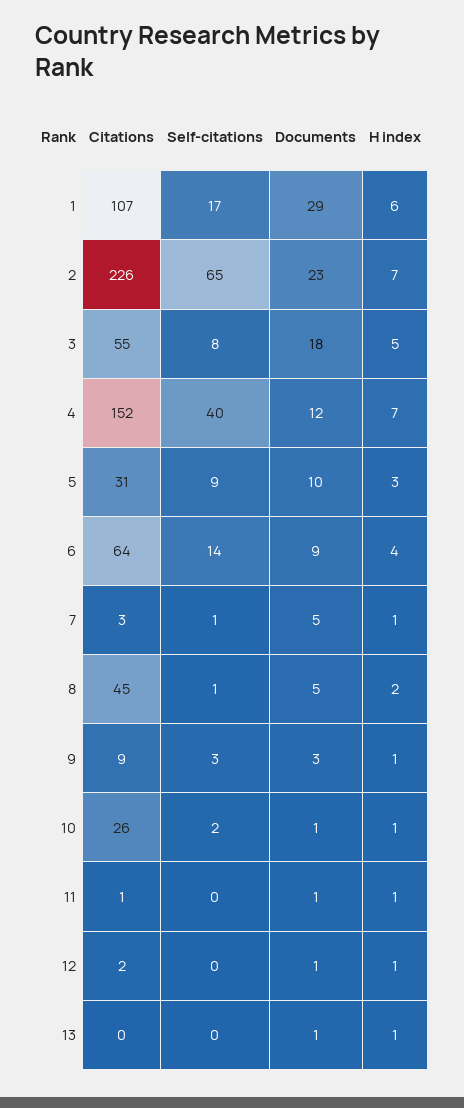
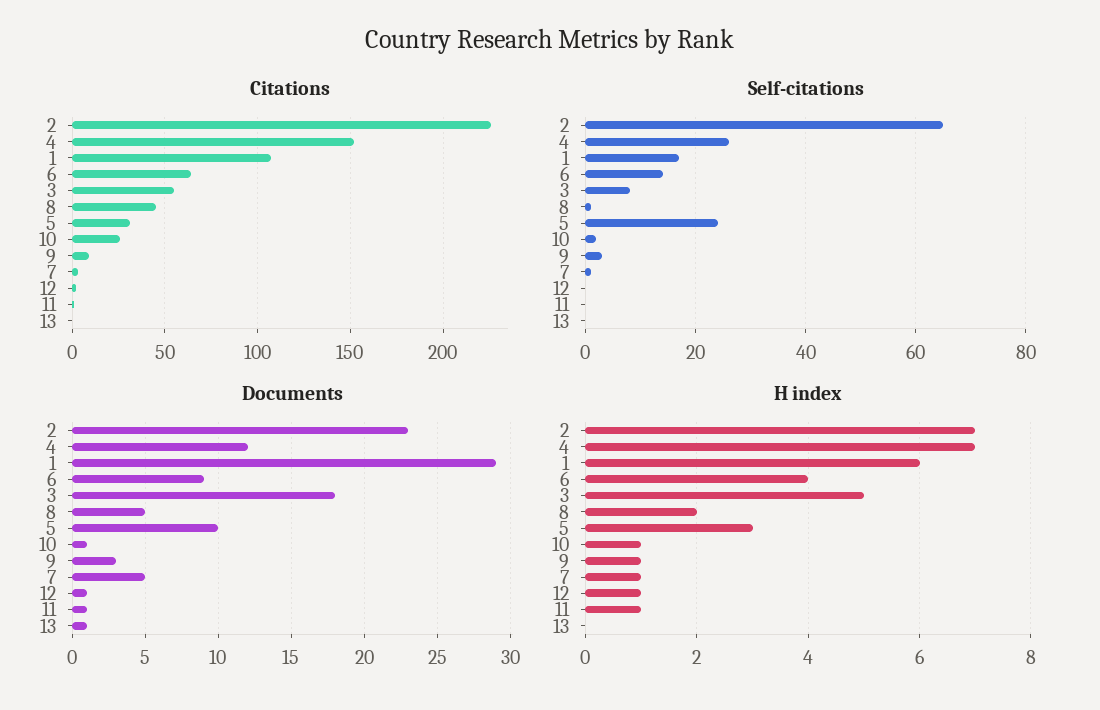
Self-citations, 4: 40 -> 25
Self-citations, 5: 9 -> 25
H index, 13: 1 -> 0

